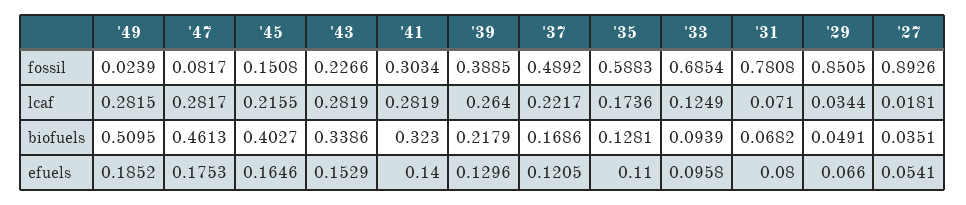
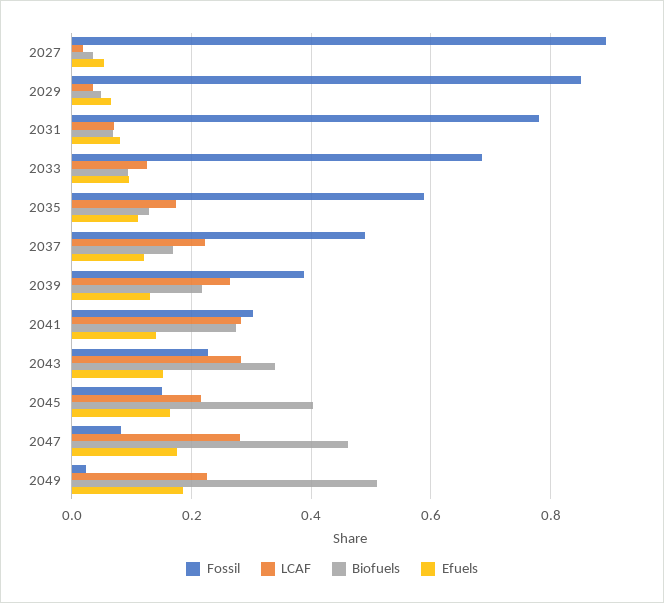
lcaf, '49: 0.2815 -> 0.22
biofuels, '41: 0.323 -> 0.28

